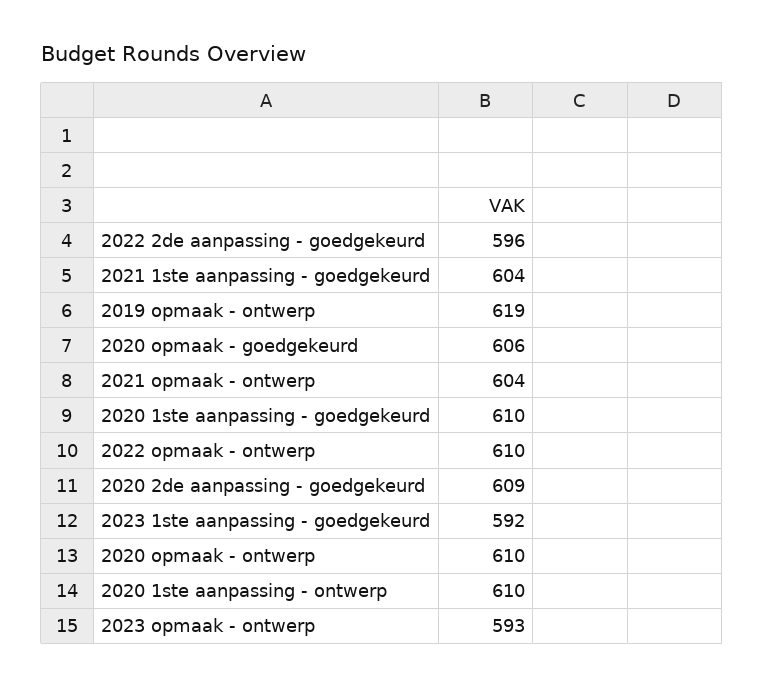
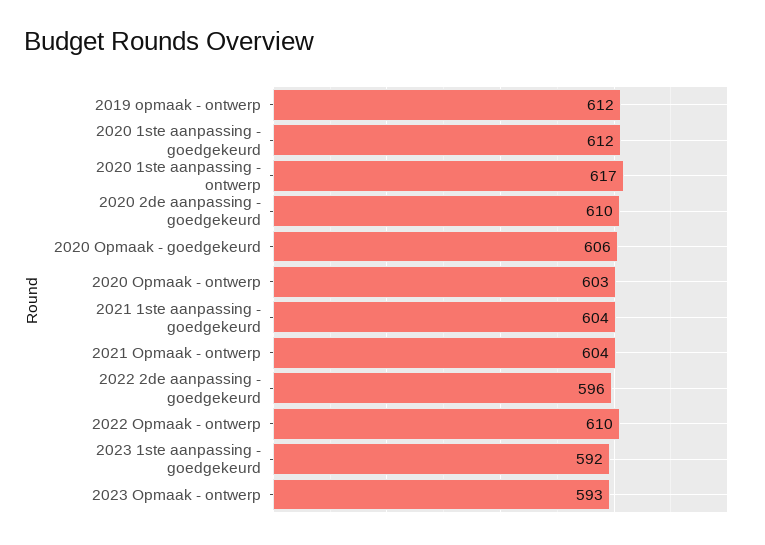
2019 opmaak - ontwerp: 619 -> 612
2020 1ste aanpassing - goedgekeurd: 610 -> 612
2020 2de aanpassing - goedgekeurd: 609 -> 610
2020 opmaak - ontwerp: 610 -> 603
2020 1ste aanpassing - ontwerp: 610 -> 617

